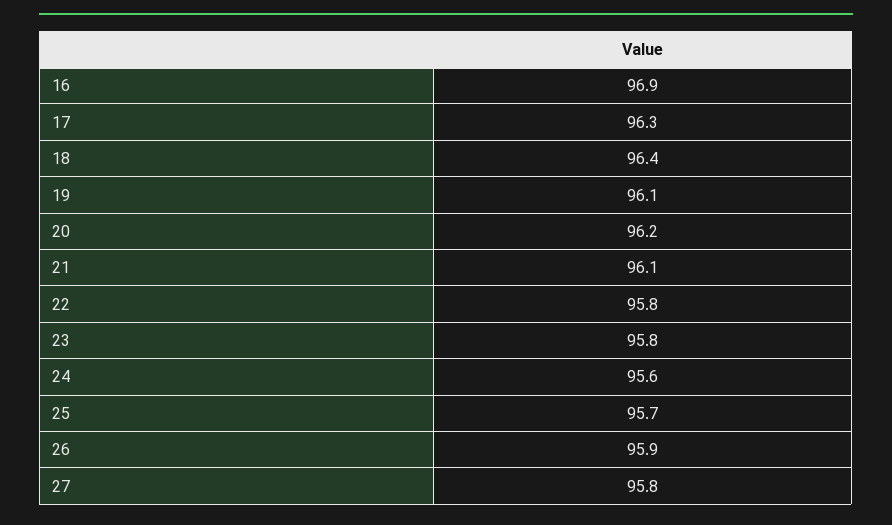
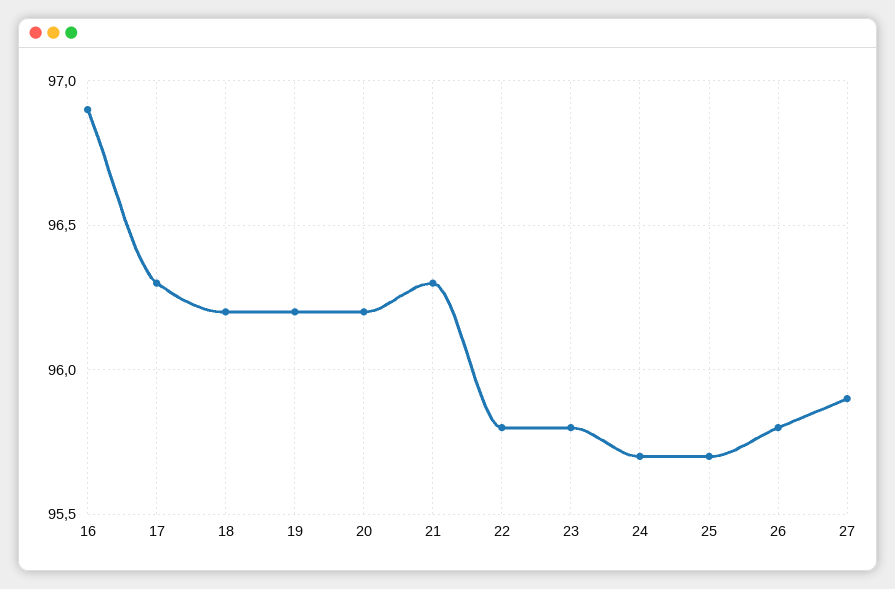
18: 96.4 -> 96.2
19: 96.1 -> 96.2
21: 96.1 -> 96.3
24: 95.6 -> 95.7
26: 95.9 -> 95.8
27: 95.8 -> 95.9

